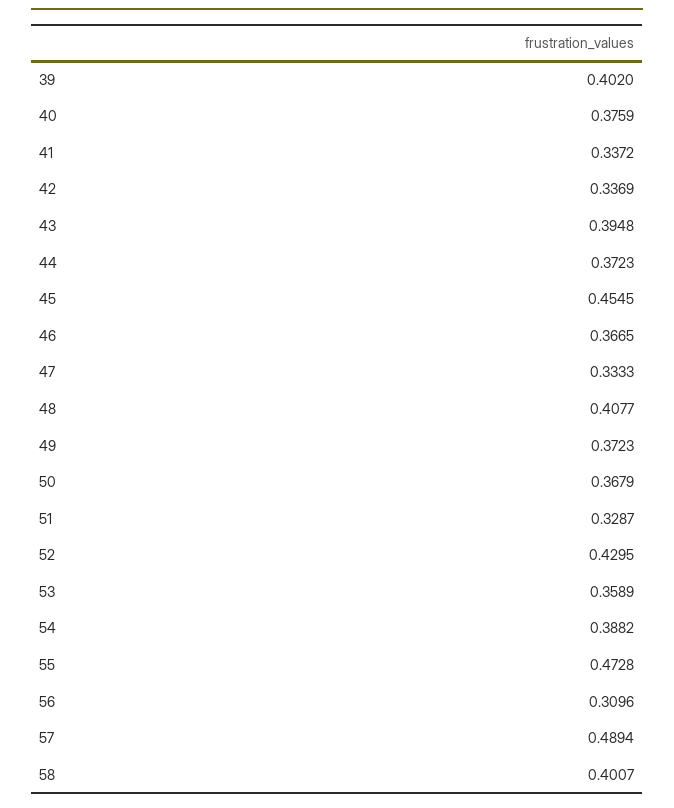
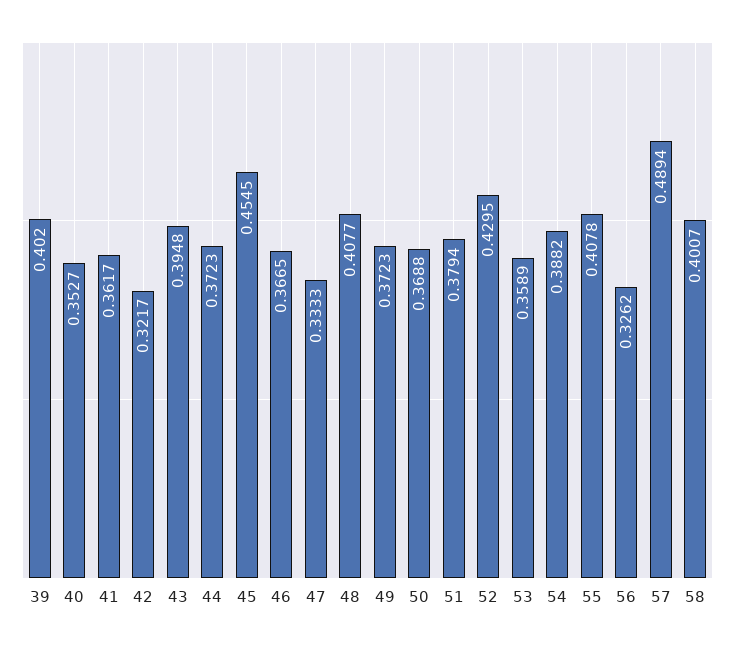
40: 0.3759 -> 0.3527
41: 0.3372 -> 0.3617
42: 0.3369 -> 0.3217
50: 0.3679 -> 0.3688
51: 0.3287 -> 0.3794
55: 0.4728 -> 0.4078
56: 0.3096 -> 0.3262

